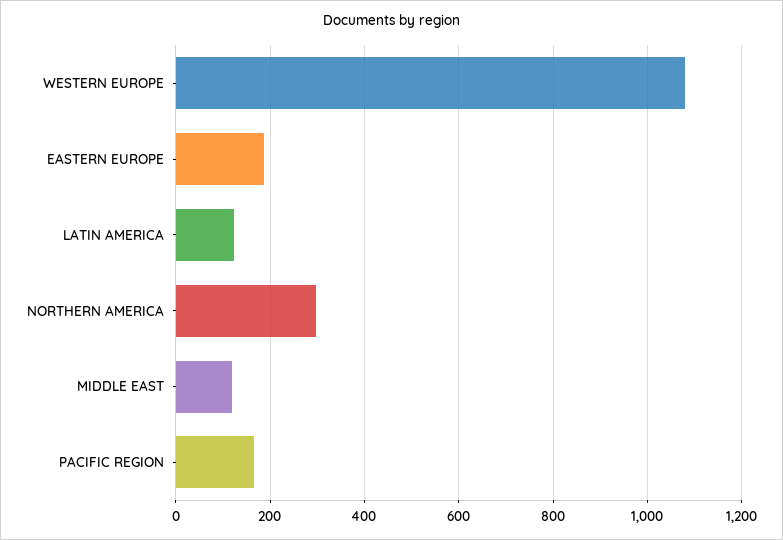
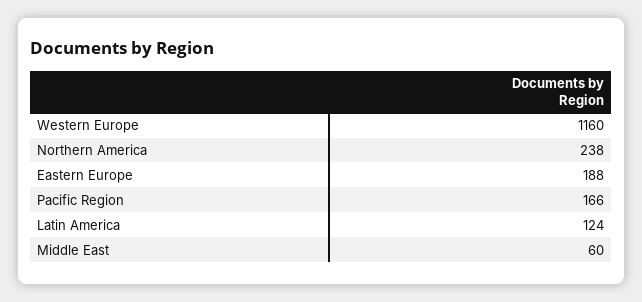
WESTERN EUROPE: 1080 -> 1160
NORTHERN AMERICA: 300 -> 238
MIDDLE EAST: 120 -> 60

